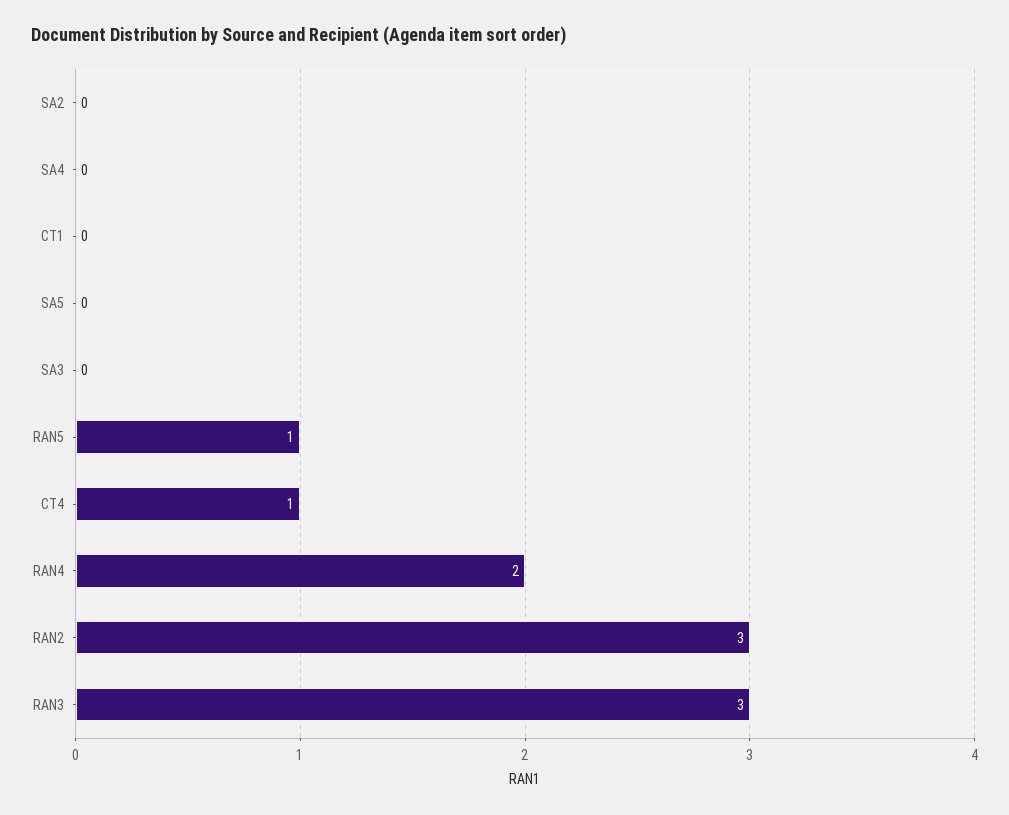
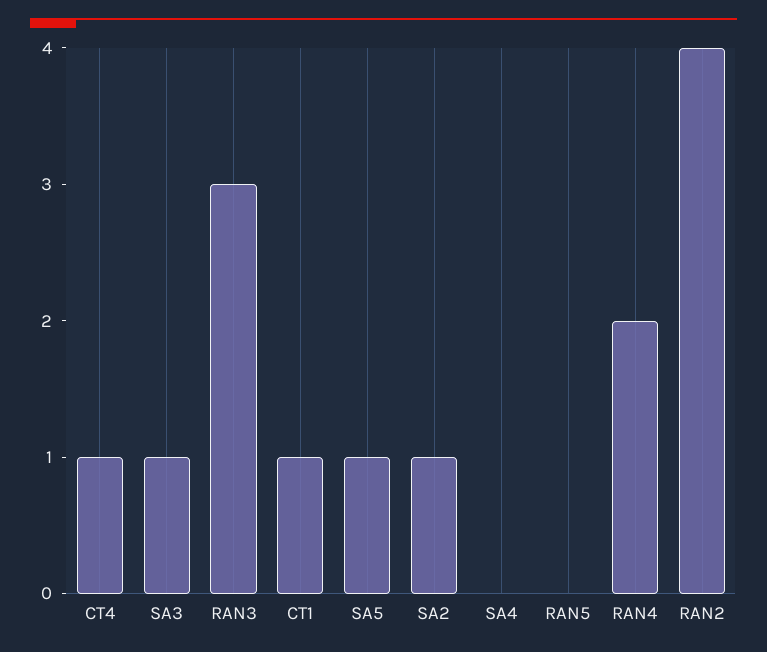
SA2: 0 -> 1
CT1: 0 -> 1
SA5: 0 -> 1
SA3: 0 -> 1
RAN5: 1 -> 0
RAN2: 3 -> 4

